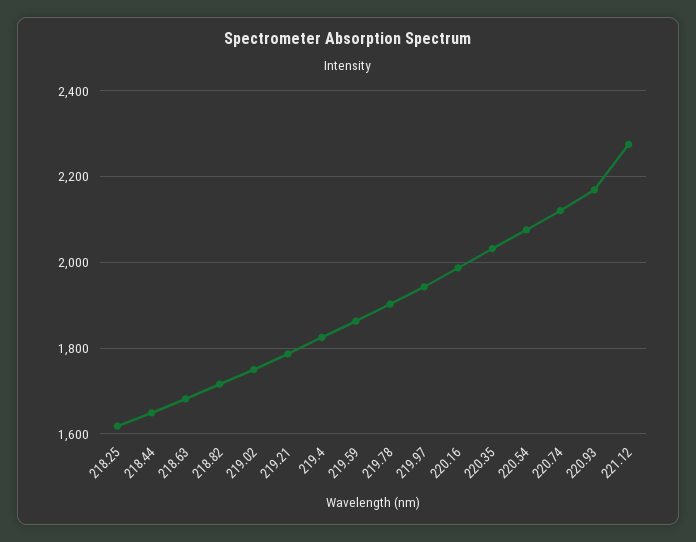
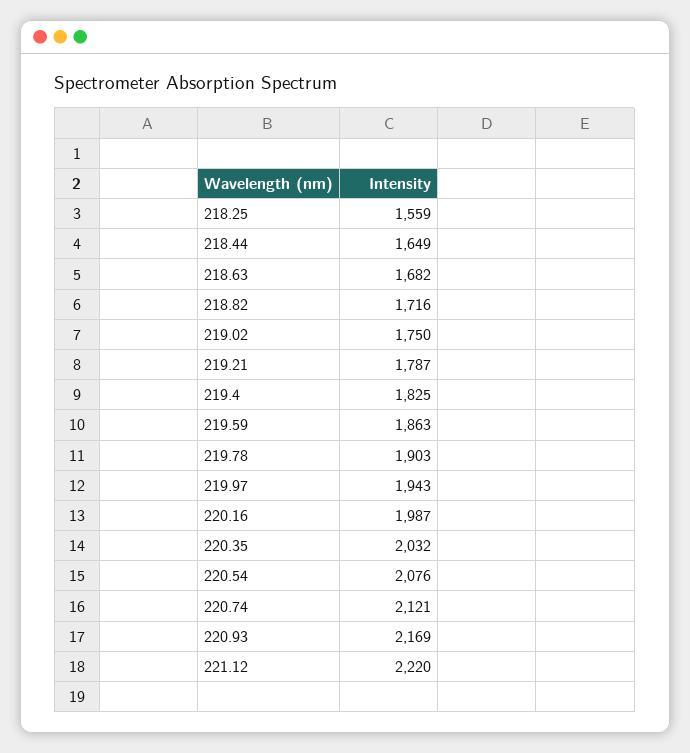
218.25: 1620 -> 1559
221.12: 2280 -> 2220

